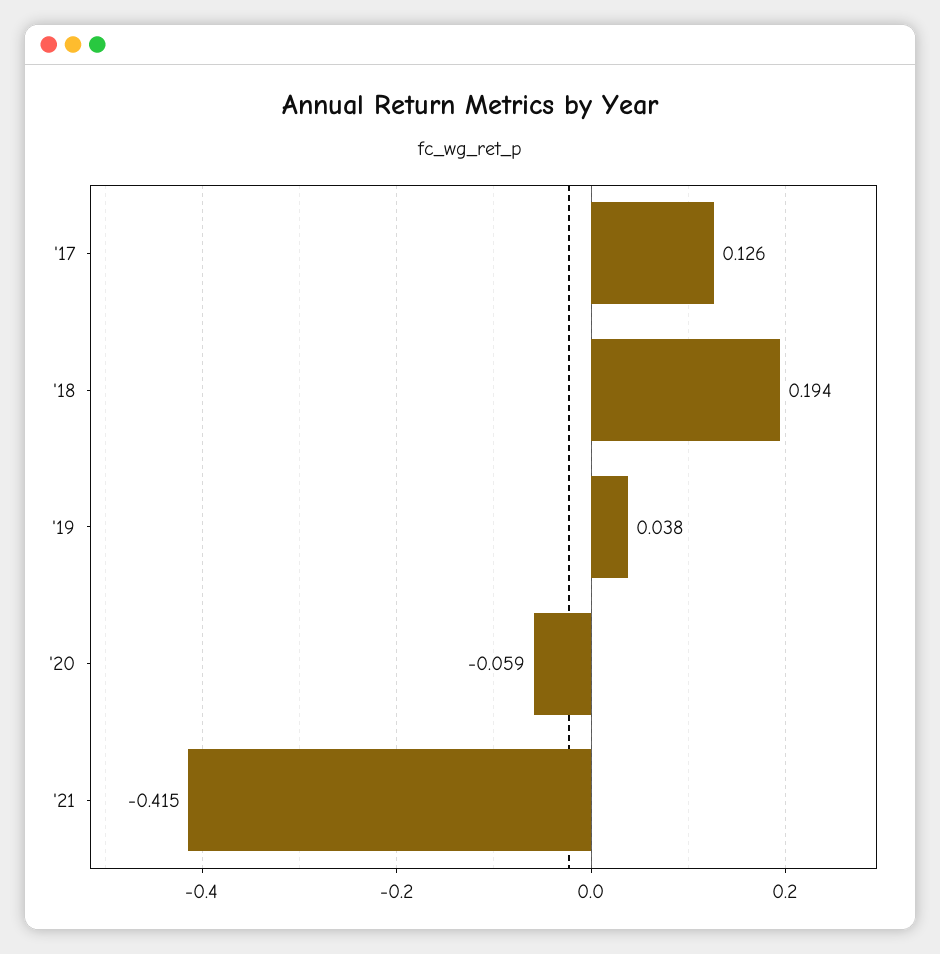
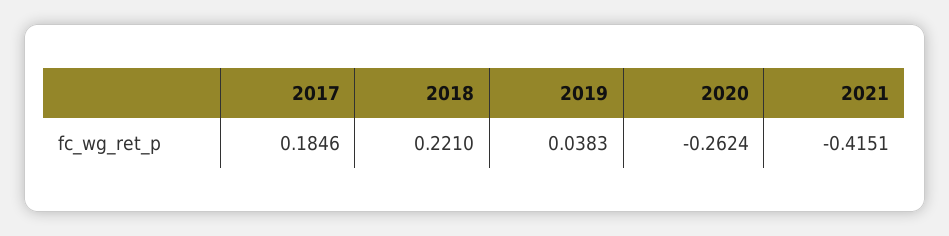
'17: 0.126 -> 0.1846
'18: 0.194 -> 0.221
'20: -0.059 -> -0.2624

